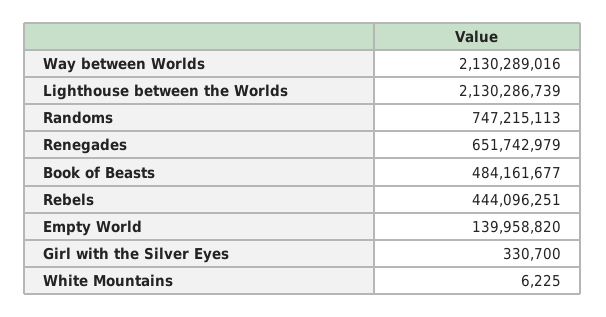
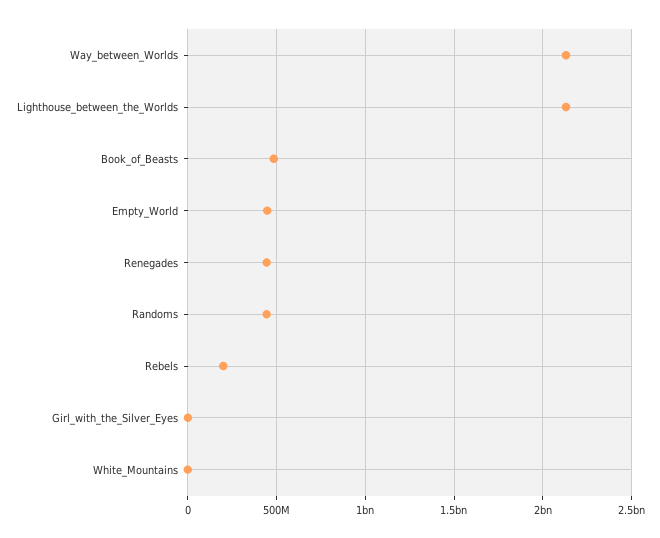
Randoms: 747215113 -> 450000000
Renegades: 651742979 -> 450000000
Rebels: 444096251 -> 200000000
Empty World: 139958820 -> 450000000

